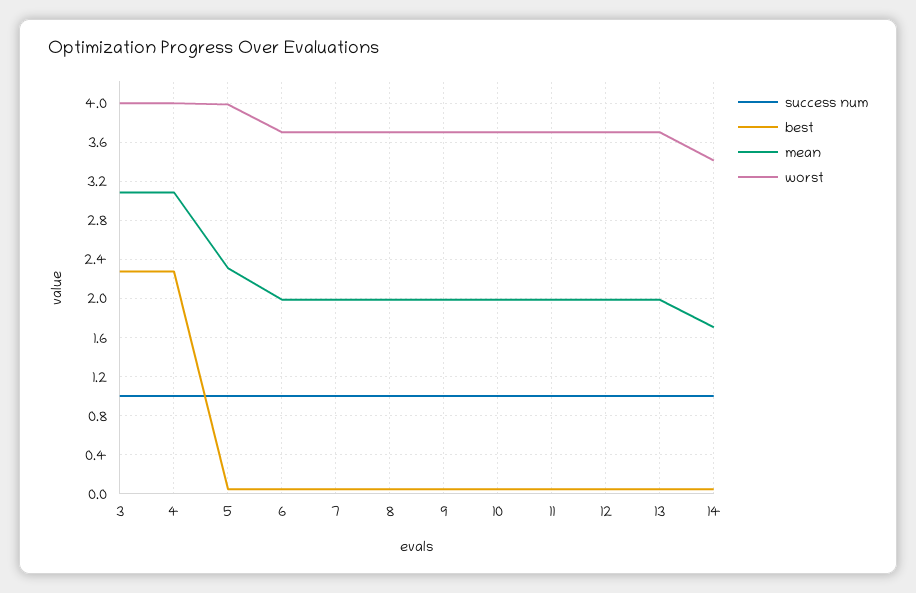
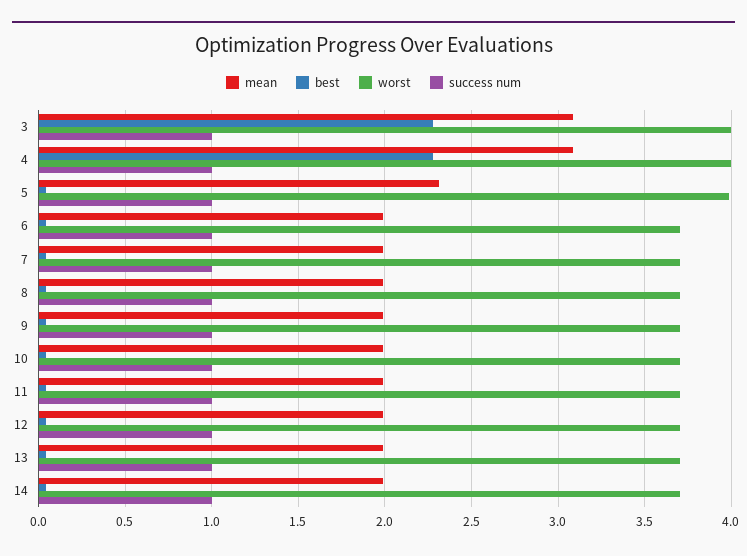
mean, 14: 1.7 -> 2
worst, 14: 3.4 -> 3.7

